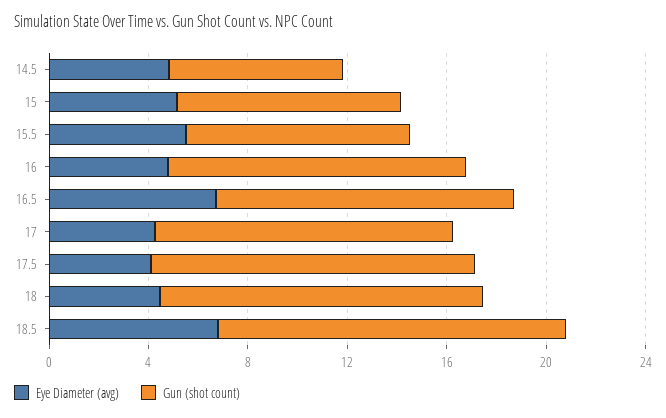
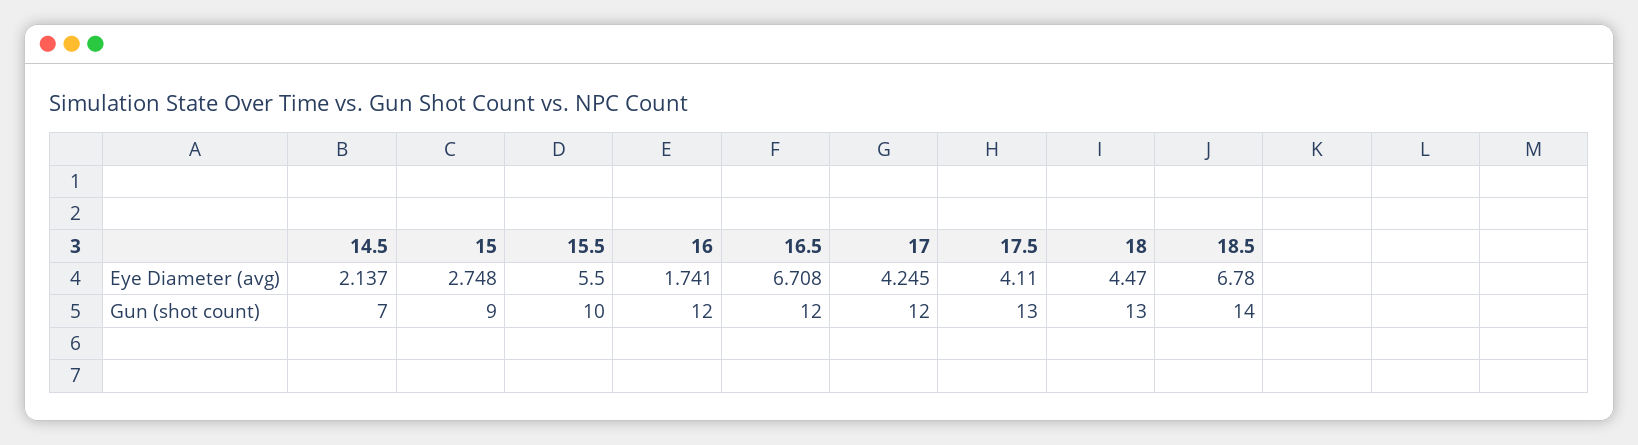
Eye Diameter (avg), 14.5: 5 -> 2.137
Eye Diameter (avg), 15: 5 -> 2.748
Gun (shot count), 15.5: 9 -> 10
Eye Diameter (avg), 16: 5 -> 1.741

